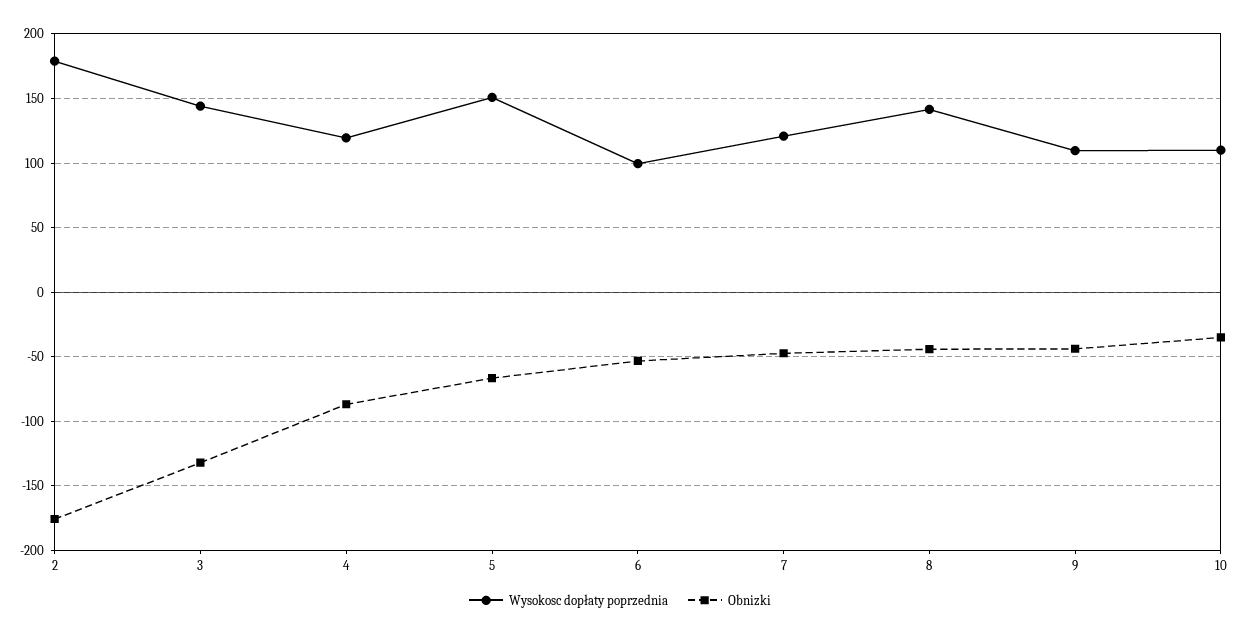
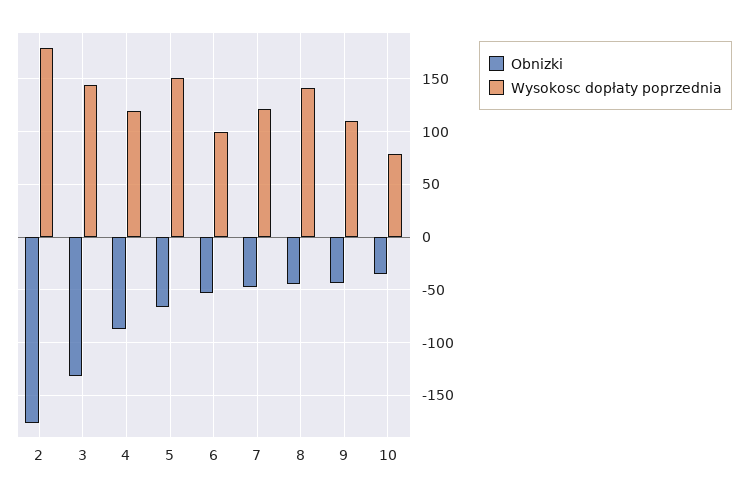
Wysokosc dopłaty poprzednia, 10: 110 -> 80

